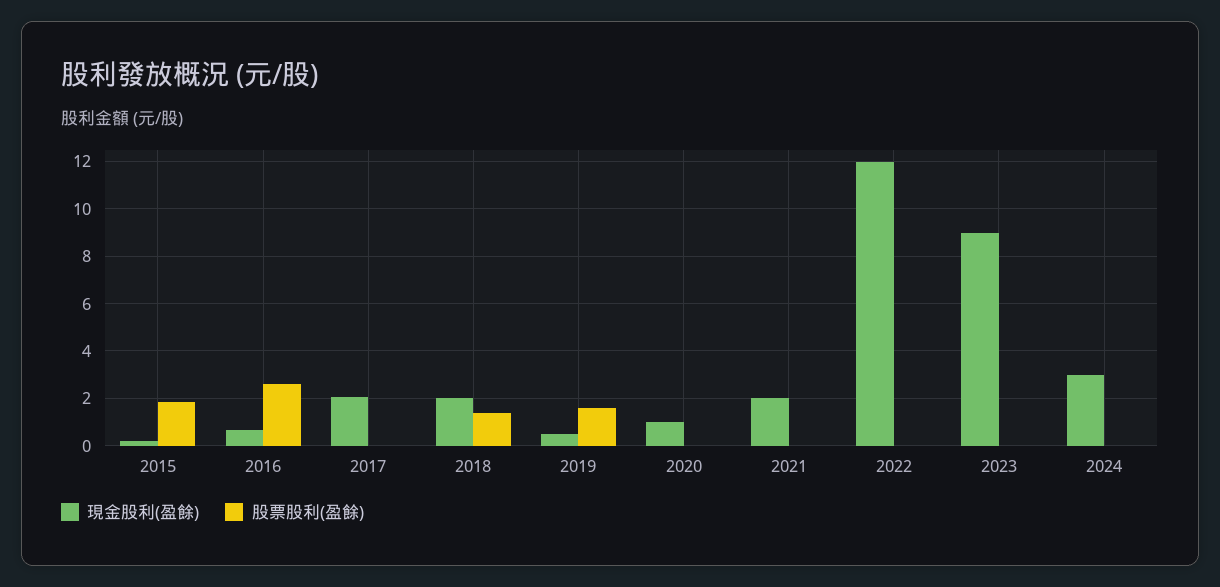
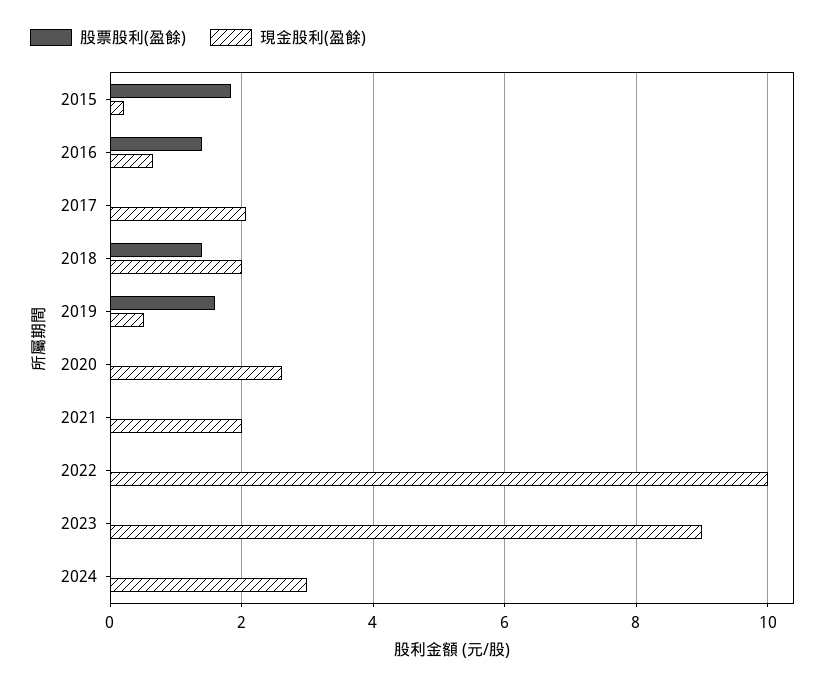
股票股利(盈餘), 2016: 2.5 -> 1.4
現金股利(盈餘), 2020: 1 -> 2.6
現金股利(盈餘), 2022: 12 -> 10

